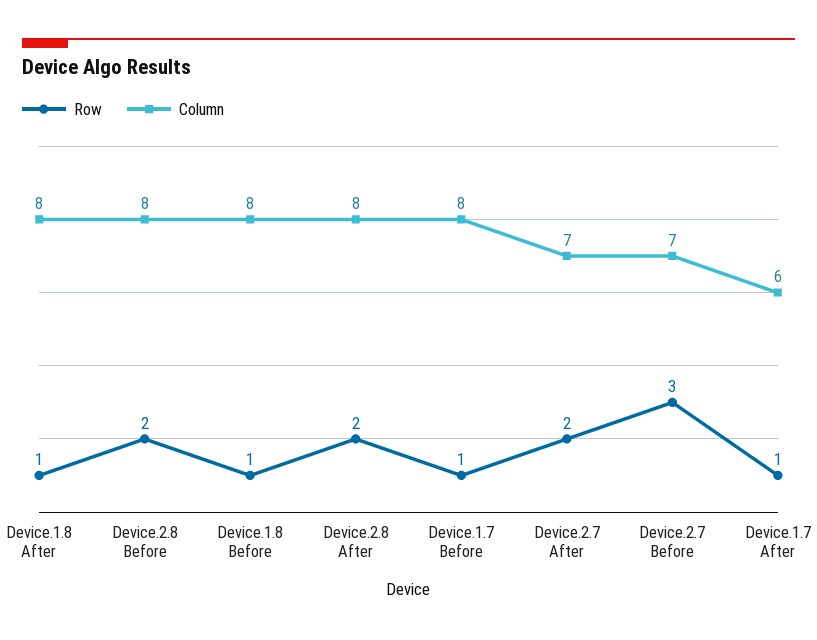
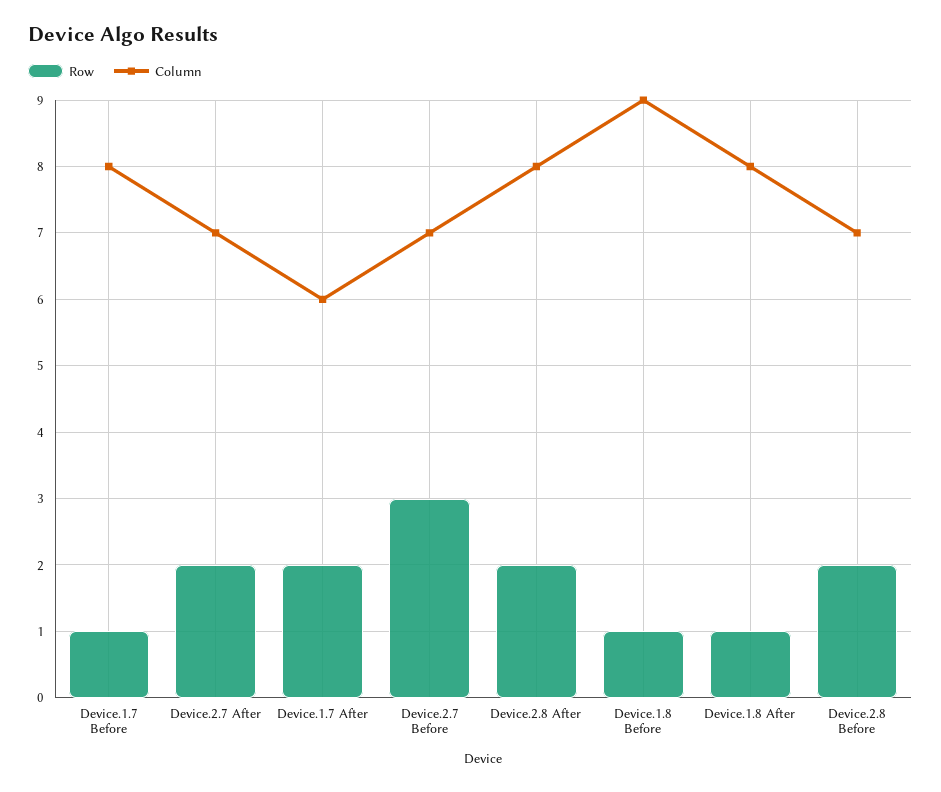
Column, Device.2.8 Before: 8 -> 7
Column, Device.1.8 Before: 8 -> 9
Row, Device.1.7 After: 1 -> 2

